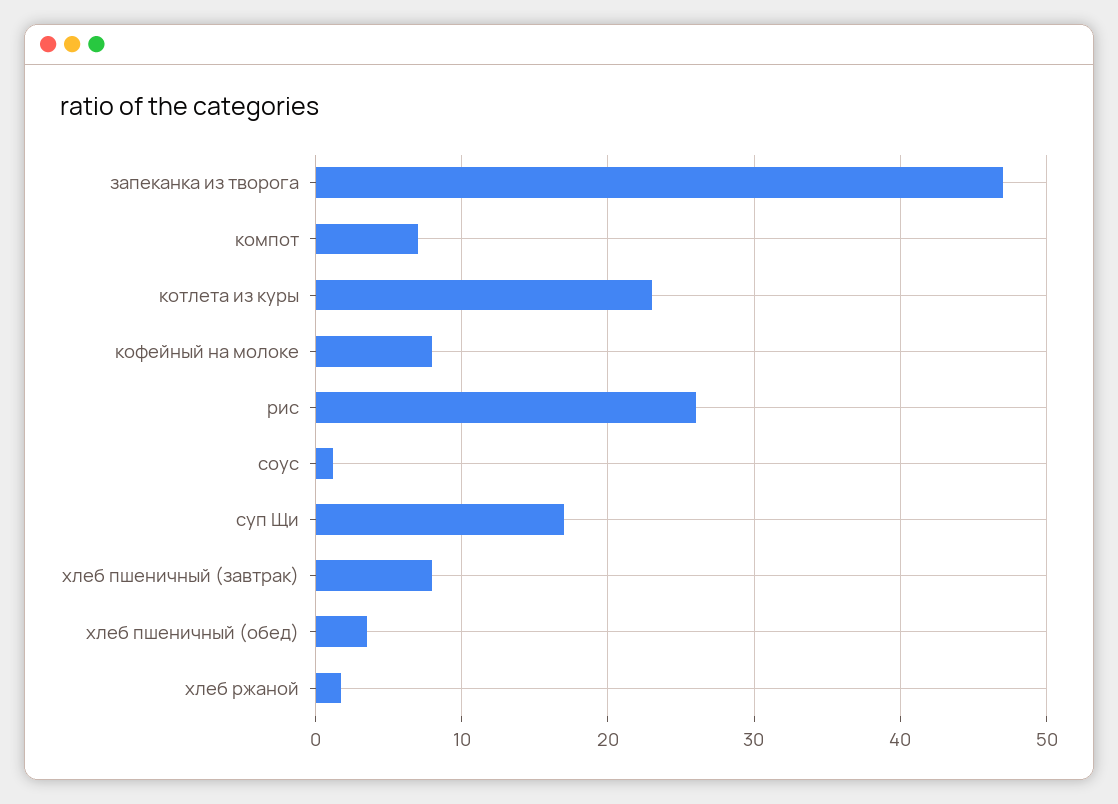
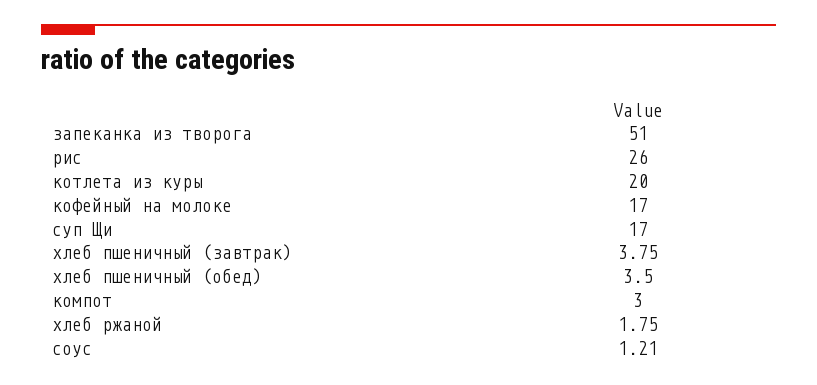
запеканка из творога: 47 -> 51
компот: 7 -> 3
котлета из куры: 23 -> 20
кофейный на молоке: 8 -> 17
хлеб пшеничный (завтрак): 8 -> 3.75

